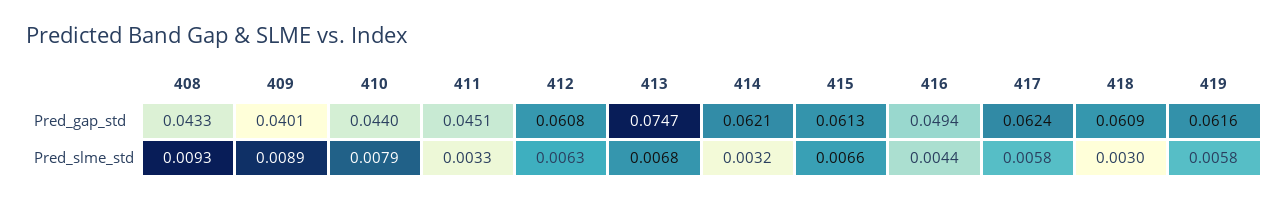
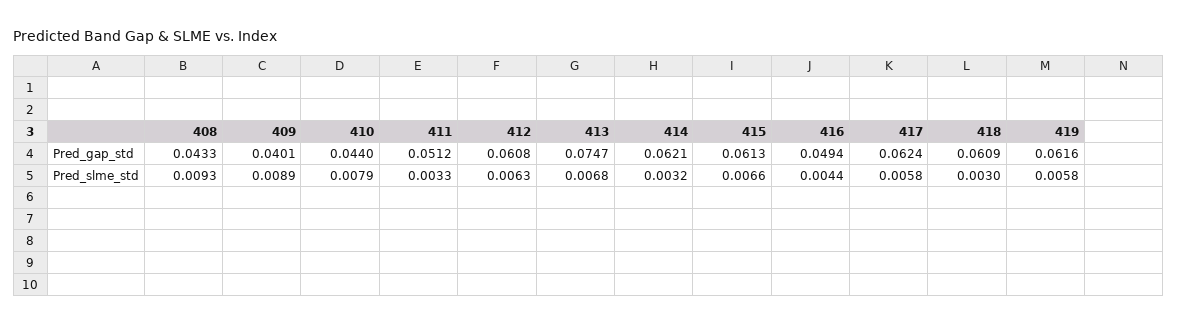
411, Pred_gap_std: 0.0451 -> 0.0512

